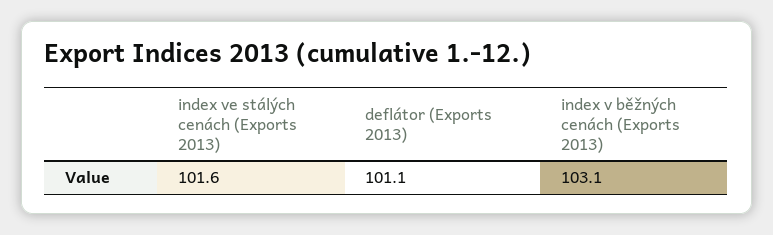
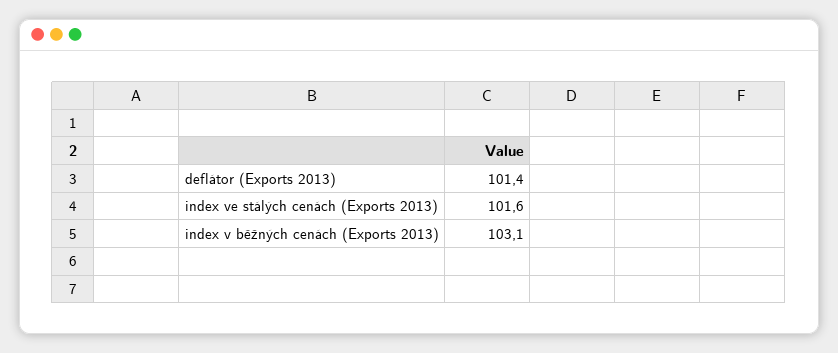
deflátor (Exports 2013): 101.1 -> 101.4

